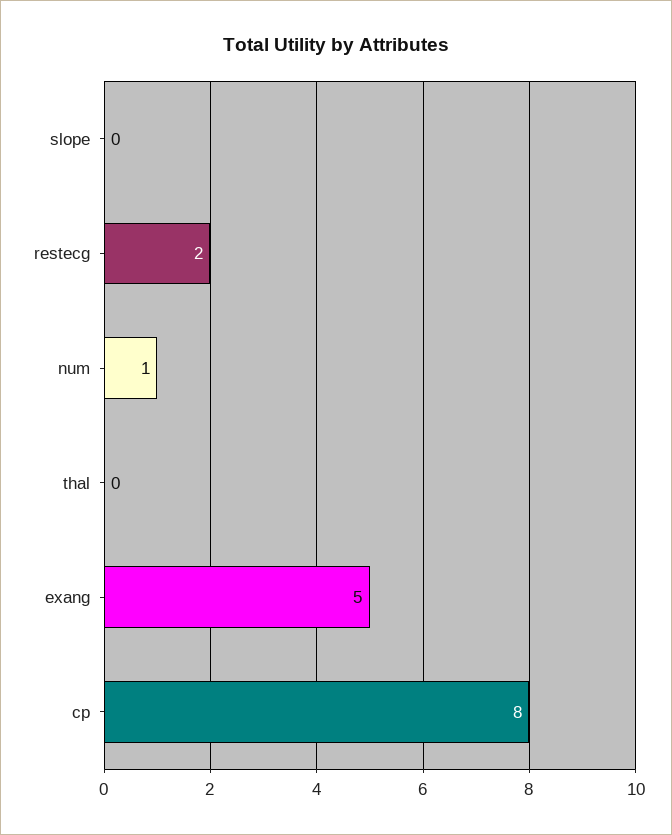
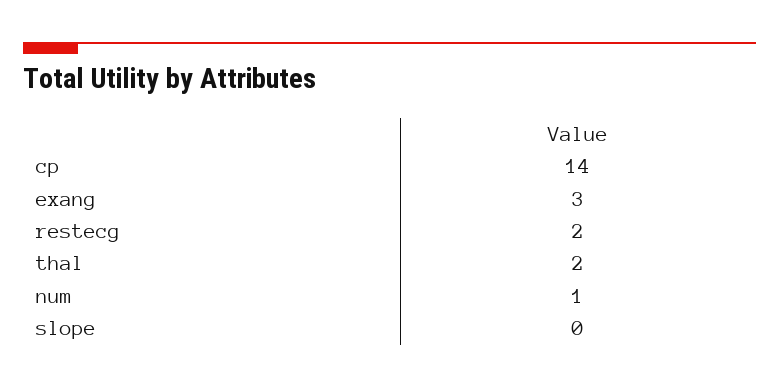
thal: 0 -> 2
exang: 5 -> 3
cp: 8 -> 14

